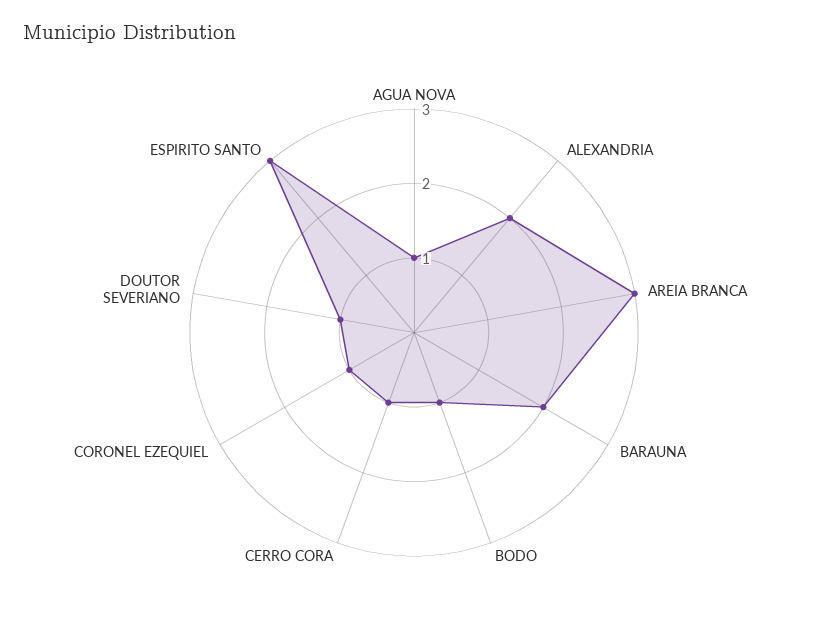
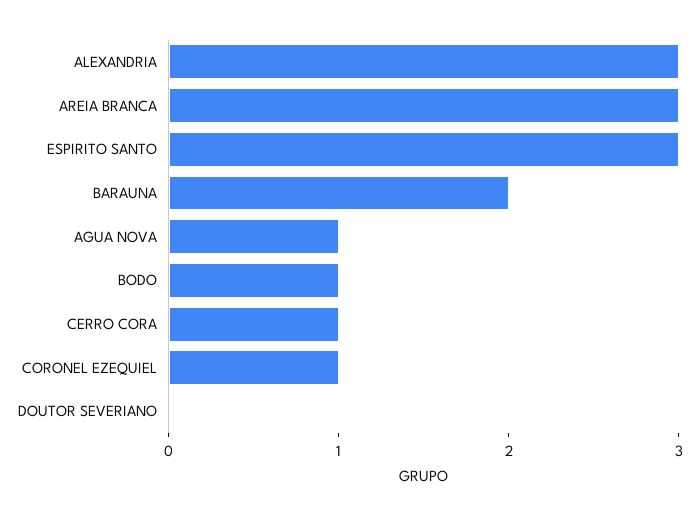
ALEXANDRIA: 2 -> 3
DOUTOR SEVERIANO: 1 -> 0

